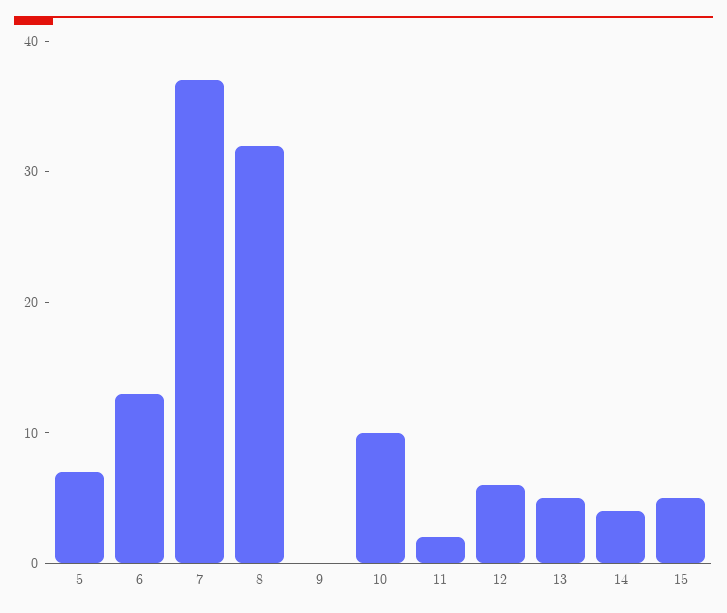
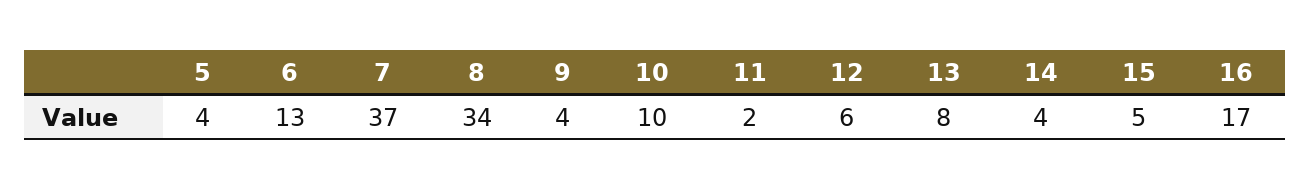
5: 7 -> 4
8: 32 -> 34
9: 0 -> 4
13: 5 -> 8
16: none -> 17

